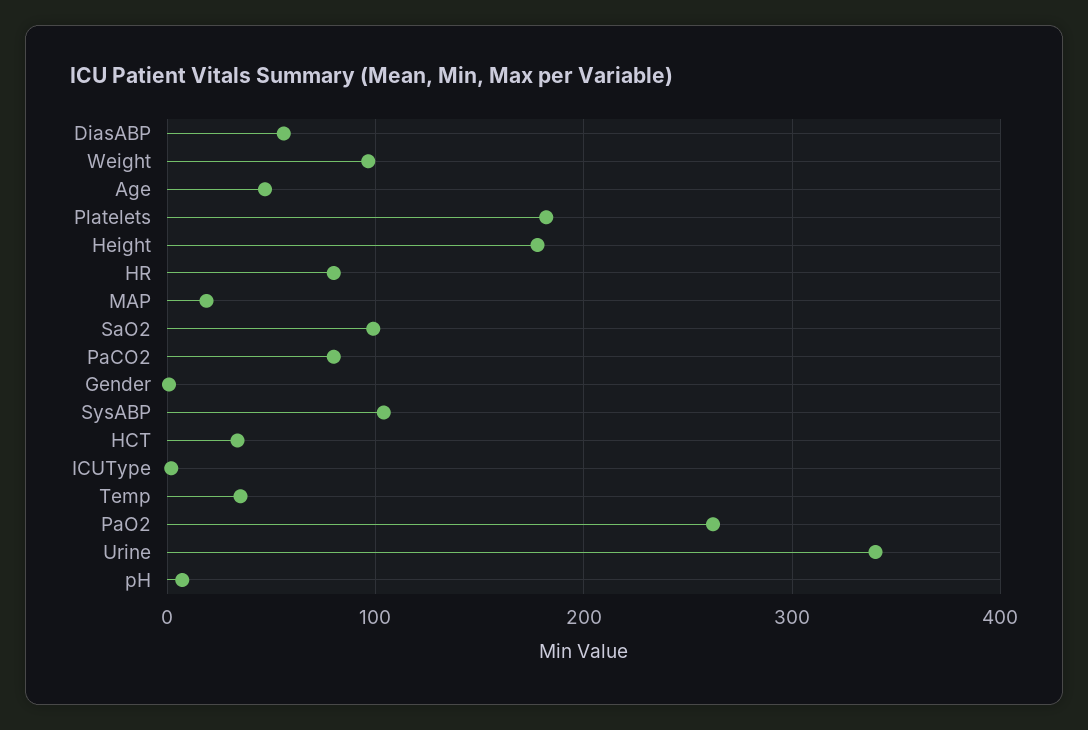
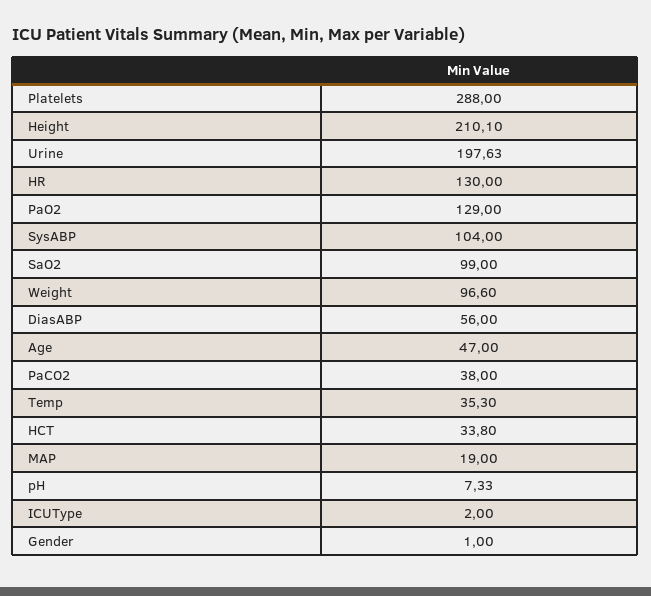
Platelets: 180 -> 288
Height: 180 -> 210.1
HR: 80 -> 130
PaCO2: 80 -> 38
PaO2: 260 -> 129
Urine: 340 -> 197.63

